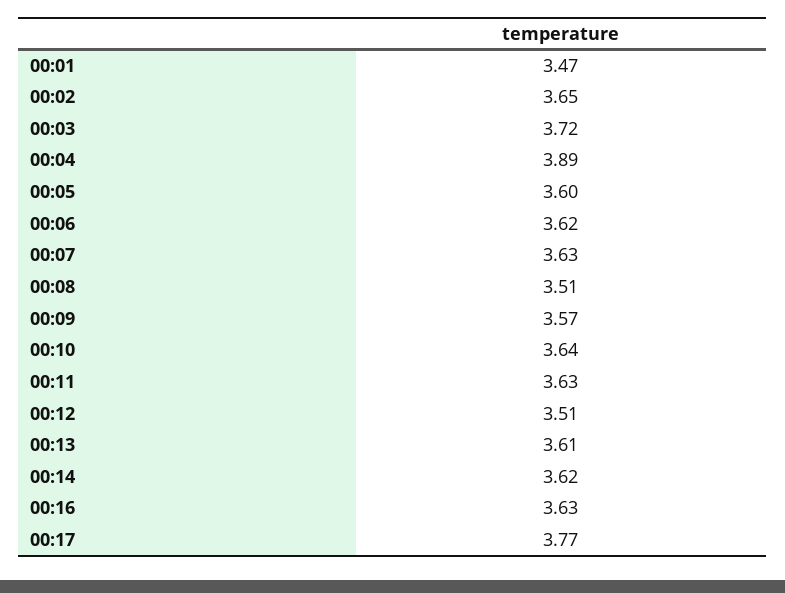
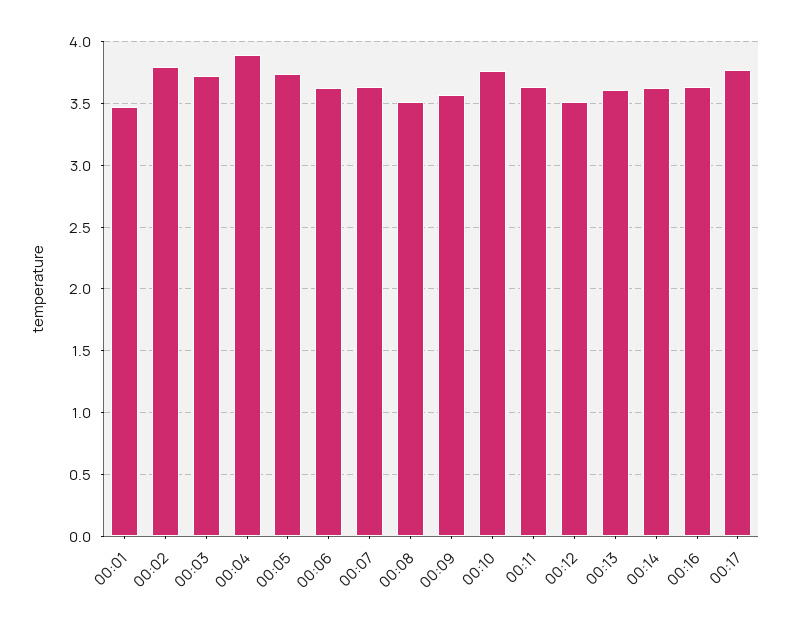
00:02: 3.65 -> 3.8
00:05: 3.6 -> 3.75
00:10: 3.64 -> 3.75

